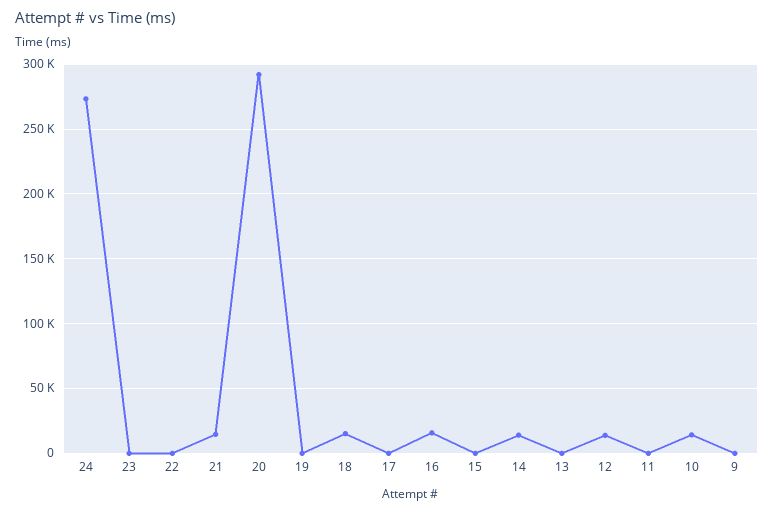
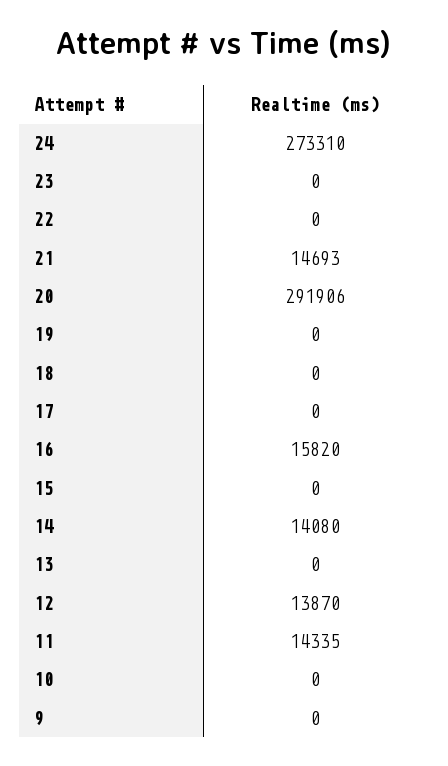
18: 15000 -> 0
11: 0 -> 14335
10: 15000 -> 0

